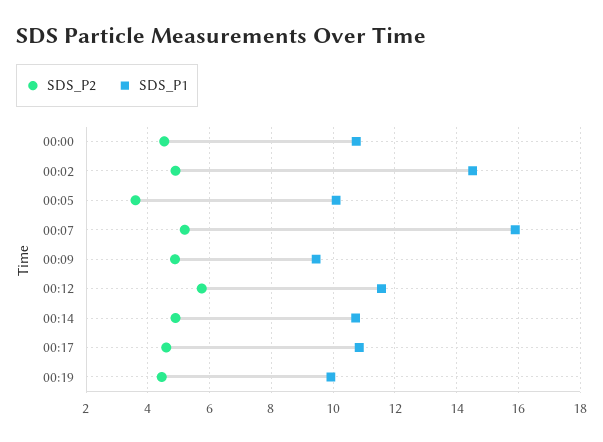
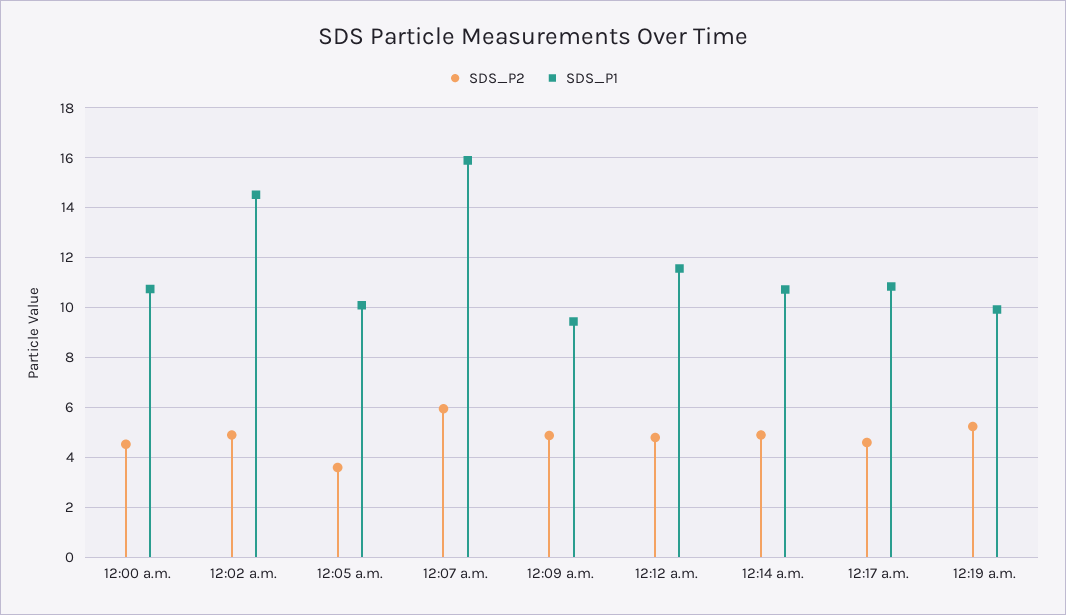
SDS_P2, 00:07: 5.2 -> 6
SDS_P2, 00:12: 5.8 -> 4.75
SDS_P2, 00:19: 4.4 -> 5.25

